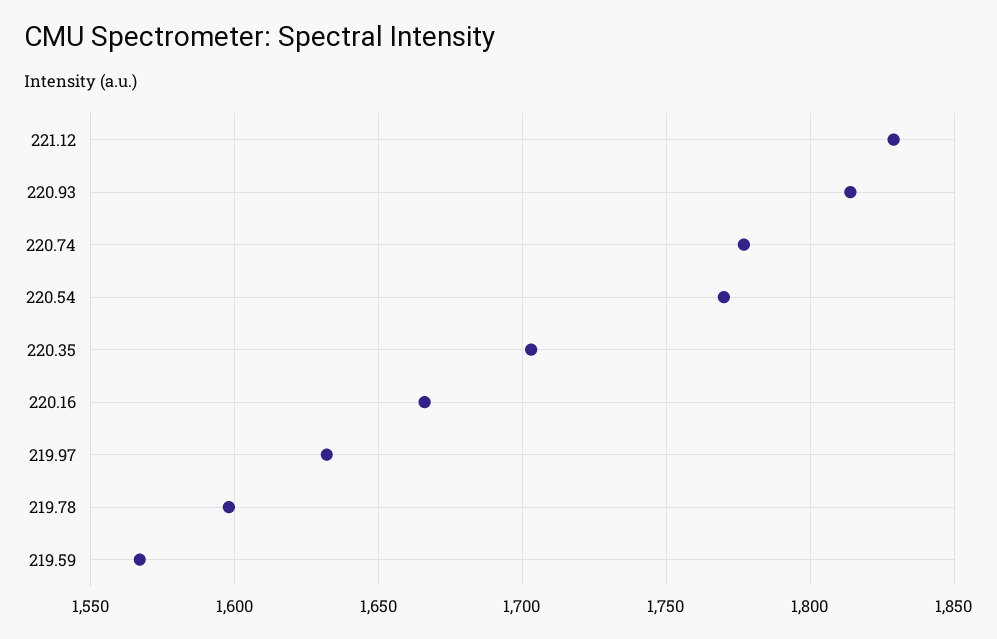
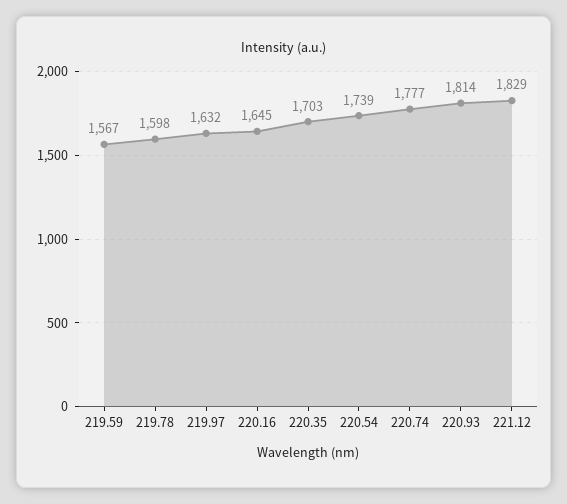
220.54: 1770 -> 1739
220.16: 1665 -> 1645

